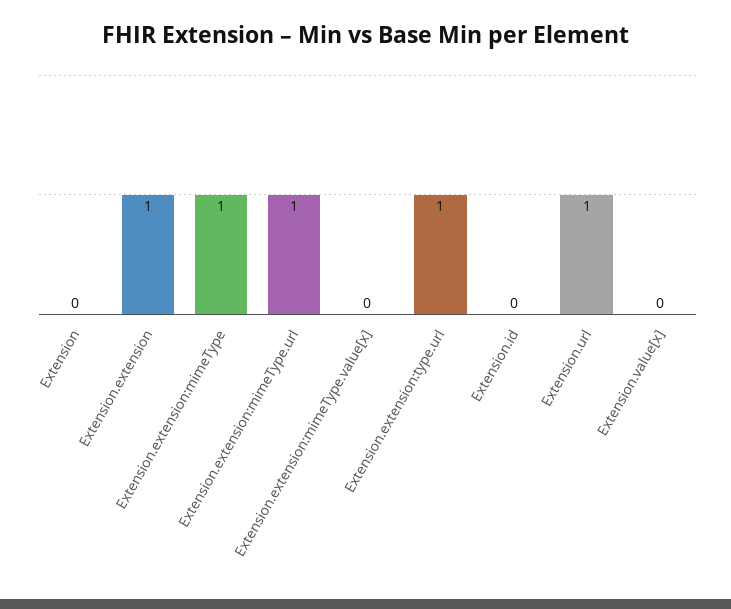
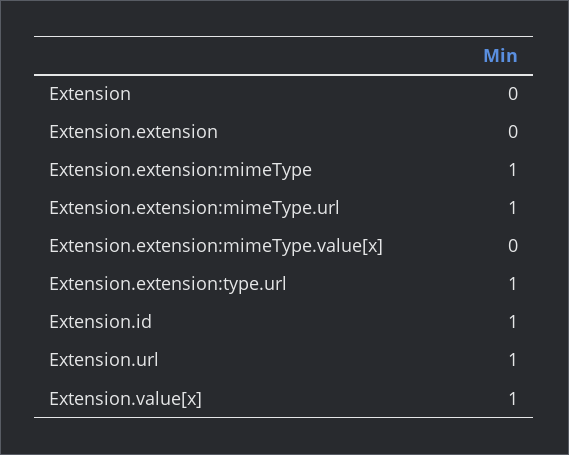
Extension.extension: 1 -> 0
Extension.id: 0 -> 1
Extension.value[x]: 0 -> 1

